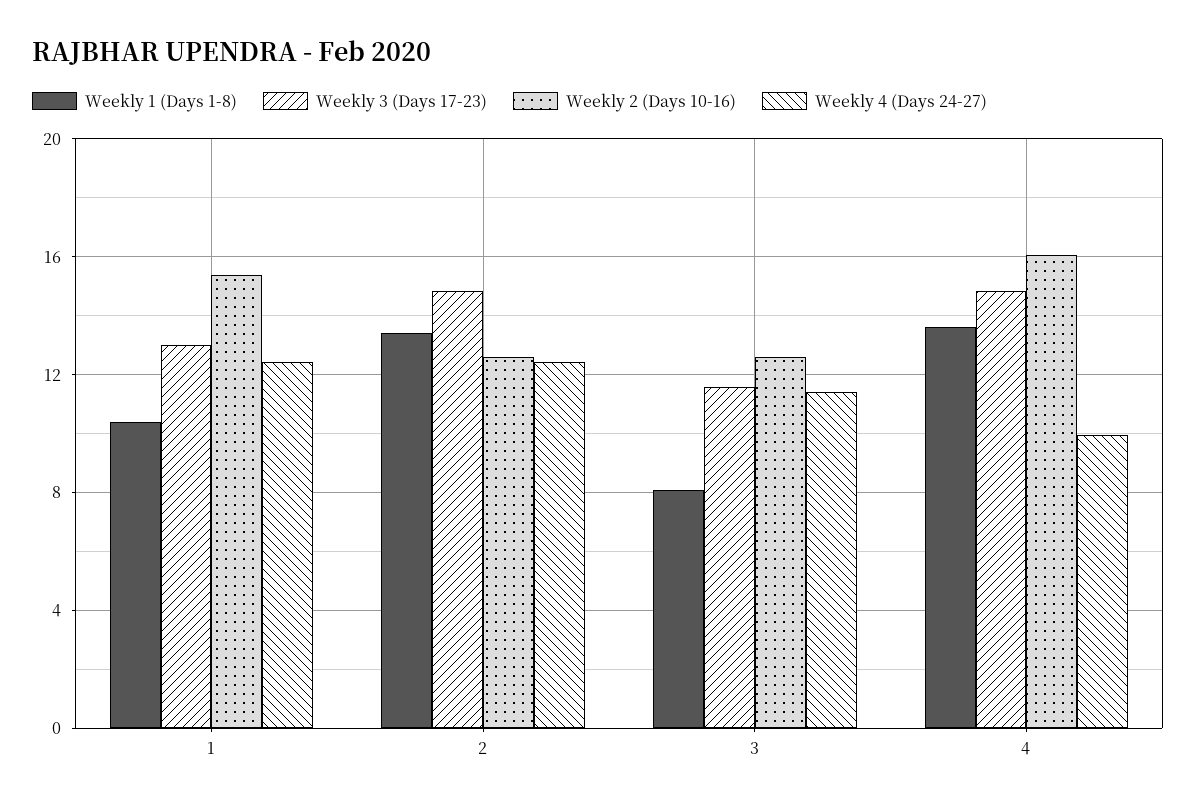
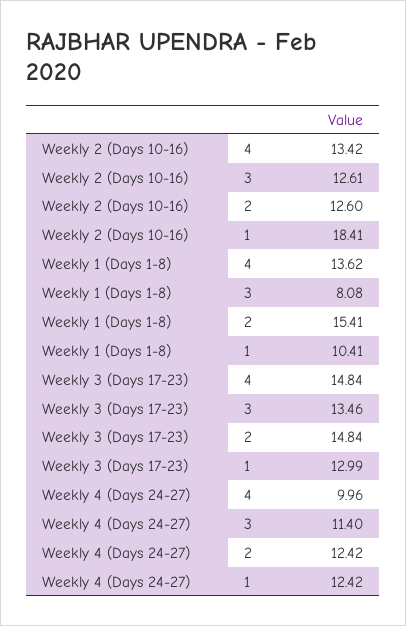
Weekly 2 (Days 10-16), 1: 15.5 -> 18.41
Weekly 1 (Days 1-8), 2: 13.5 -> 15.41
Weekly 3 (Days 17-23), 3: 11.5 -> 13.46
Weekly 2 (Days 10-16), 4: 16 -> 13.42

